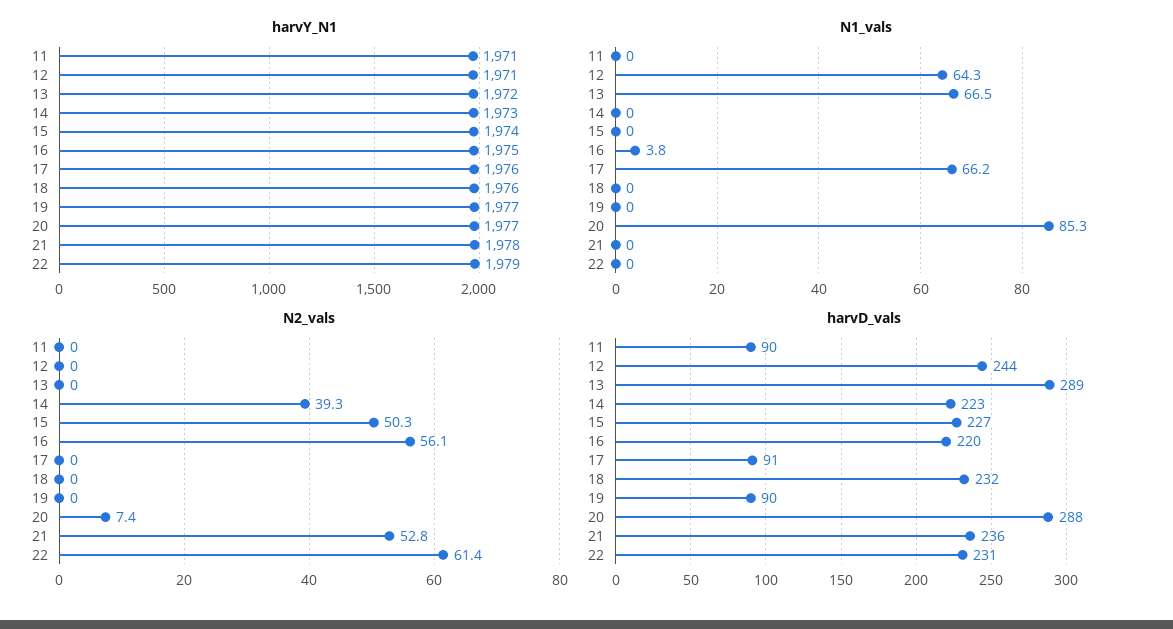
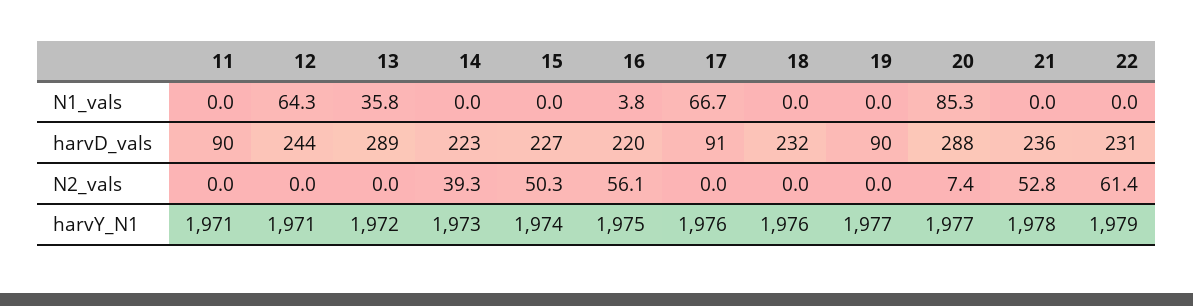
N1_vals, 13: 66.5 -> 35.8
N1_vals, 17: 66.2 -> 66.7

